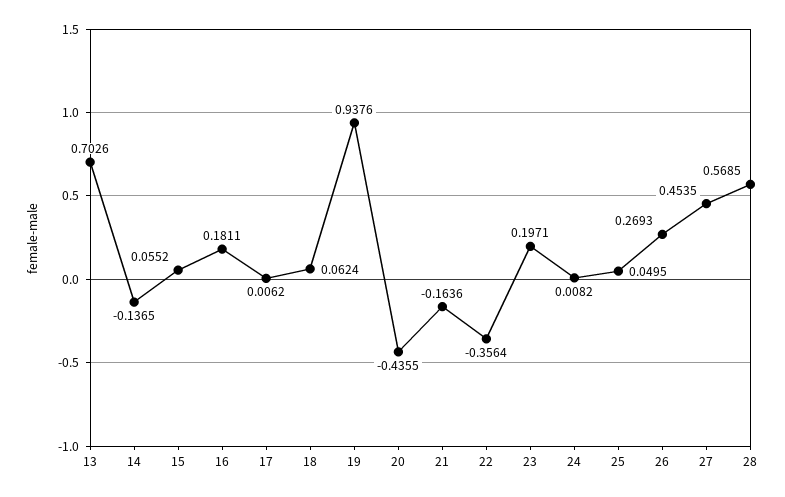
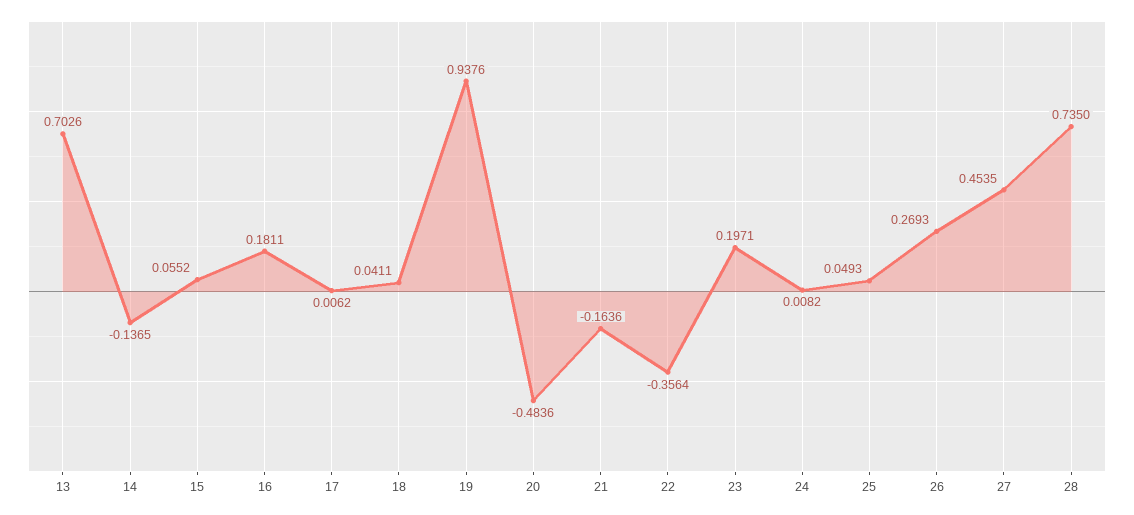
18: 0.0624 -> 0.0411
20: -0.4355 -> -0.4836
25: 0.0495 -> 0.0493
28: 0.5685 -> 0.735

